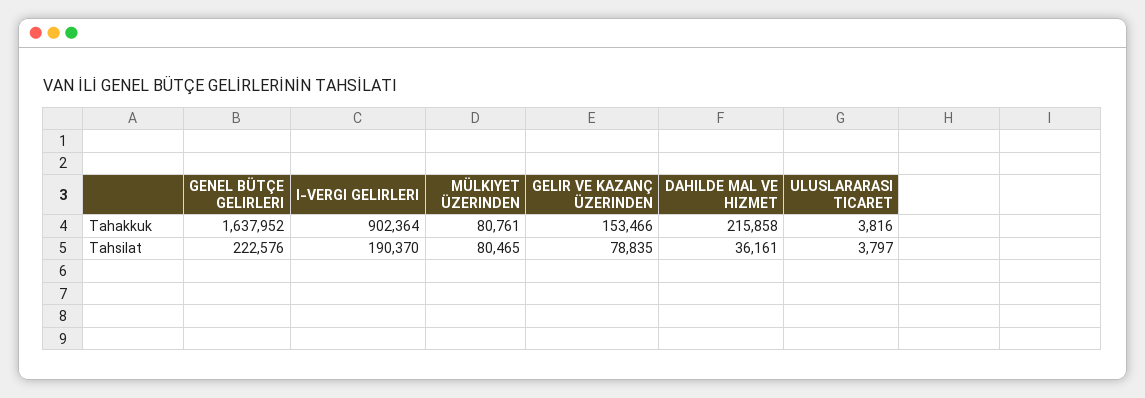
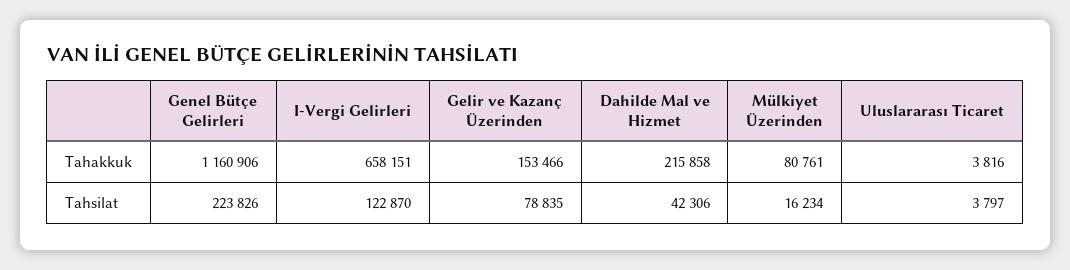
GENEL BÜTÇE GELIRLERI, Tahakkuk: 1637952 -> 1160906
I-VERGI GELIRLERI, Tahakkuk: 902364 -> 658151
GENEL BÜTÇE GELIRLERI, Tahsilat: 222576 -> 223826
I-VERGI GELIRLERI, Tahsilat: 190370 -> 122870
MÜLKIYET ÜZERINDEN, Tahsilat: 80465 -> 16234
DAHILDE MAL VE HIZMET, Tahsilat: 36161 -> 42306

